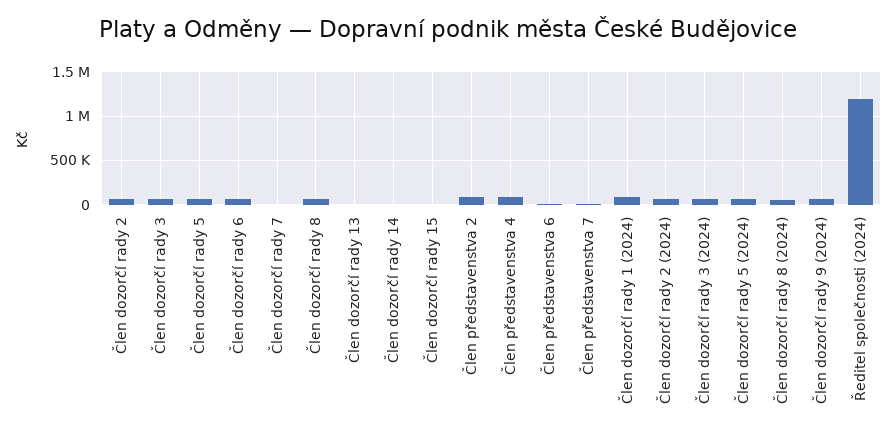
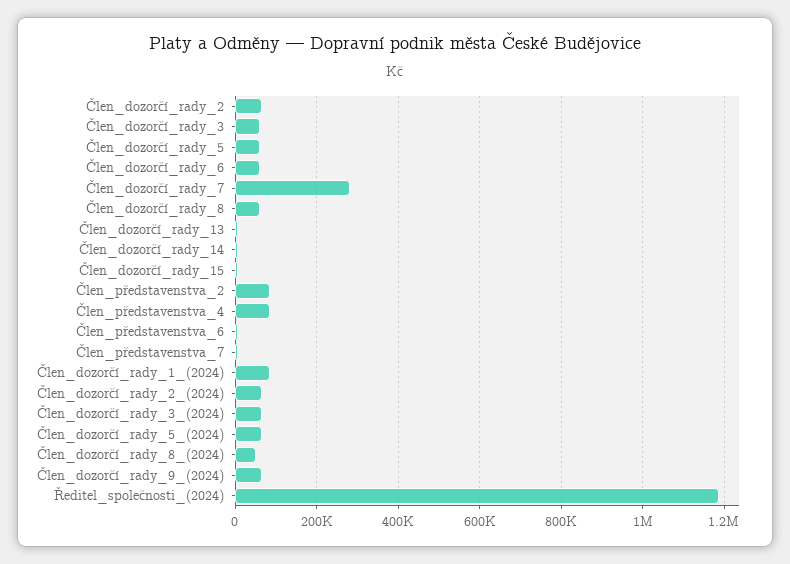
Člen dozorčí rady 7: 0 -> 280000

